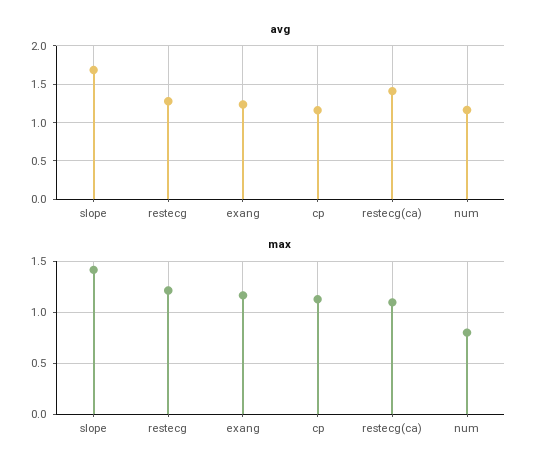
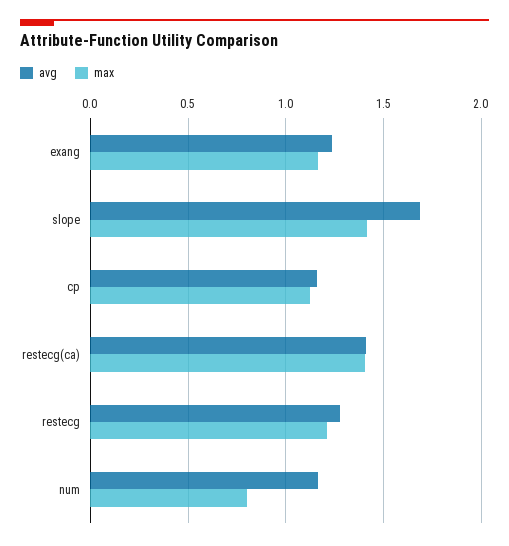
max, restecg(ca): 1.1 -> 1.4

